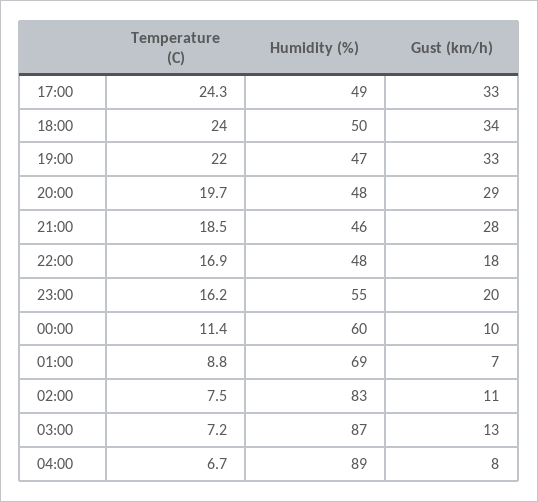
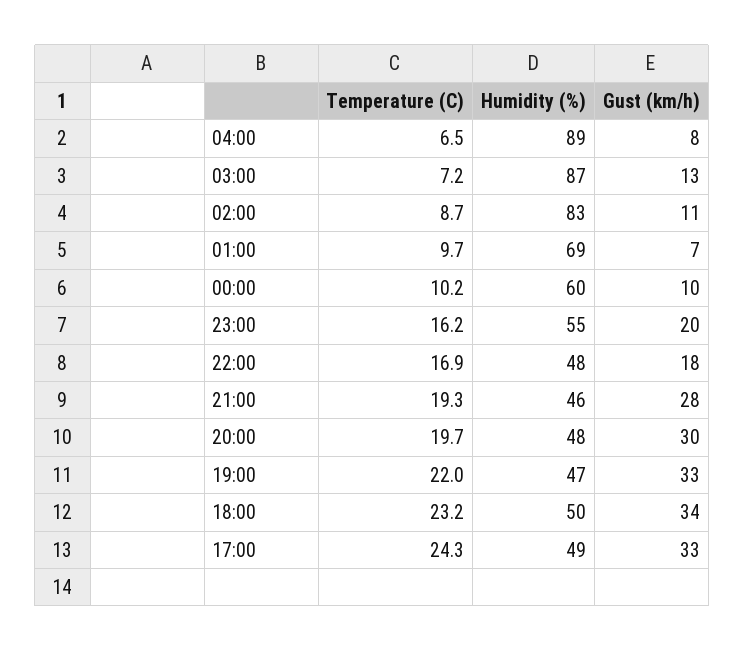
Temperature (C), 18:00: 24 -> 23.2
Gust (km/h), 20:00: 29 -> 30
Temperature (C), 21:00: 18.5 -> 19.3
Temperature (C), 00:00: 11.4 -> 10.2
Temperature (C), 01:00: 8.8 -> 9.7
Temperature (C), 02:00: 7.5 -> 8.7
Temperature (C), 04:00: 6.7 -> 6.5

